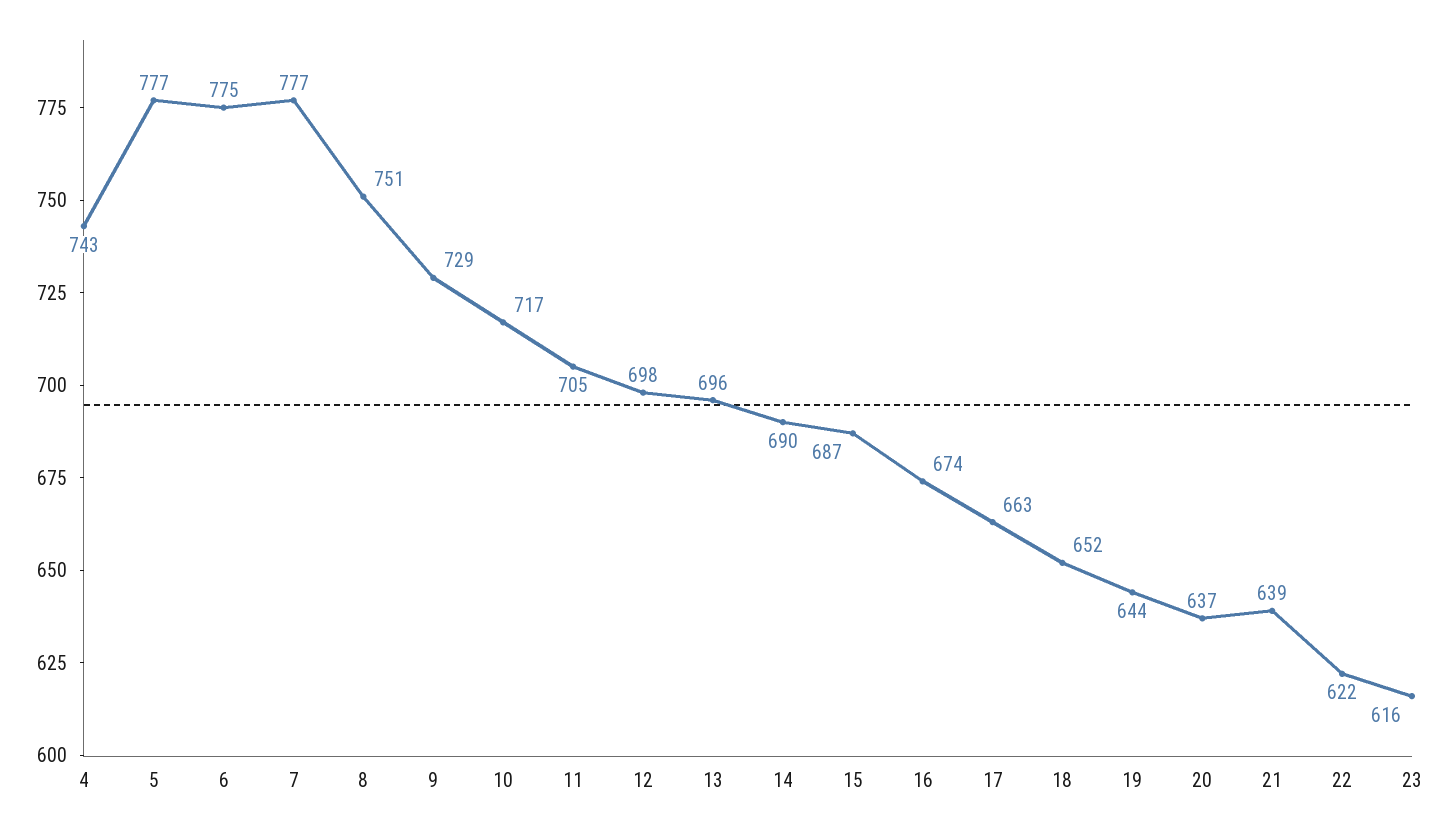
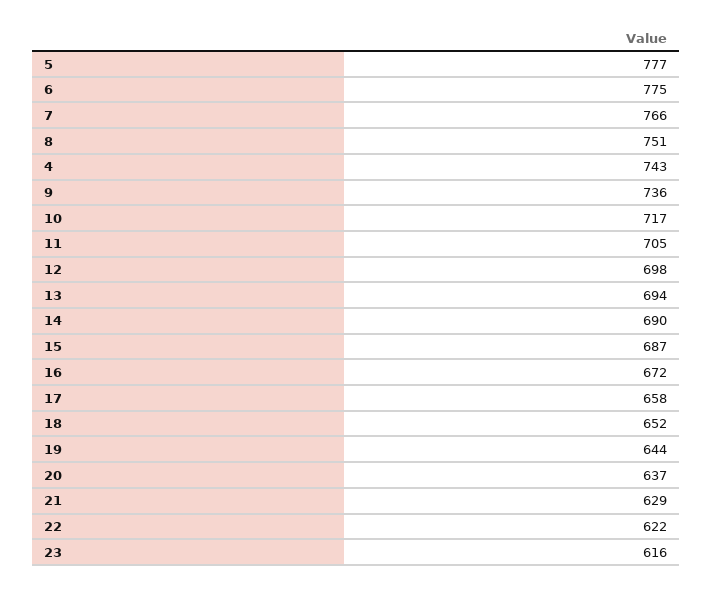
7: 777 -> 766
9: 729 -> 736
13: 696 -> 694
16: 674 -> 672
17: 663 -> 658
21: 639 -> 629

